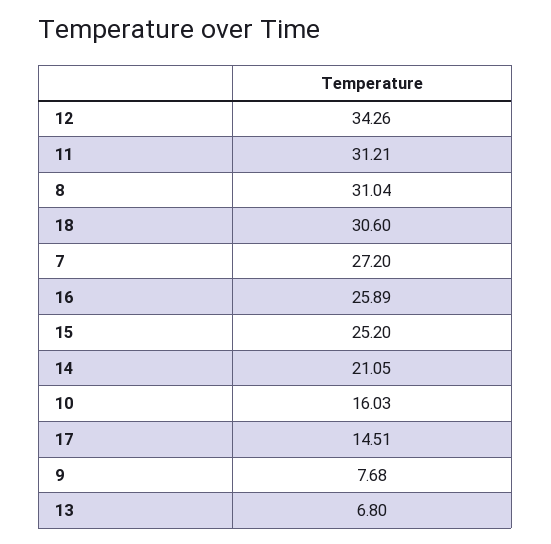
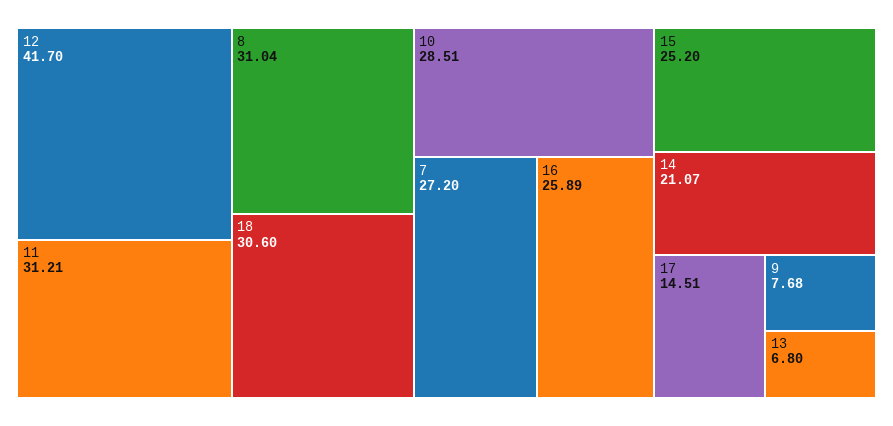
12: 34.26 -> 41.7
14: 21.05 -> 21.07
10: 16.03 -> 28.51

